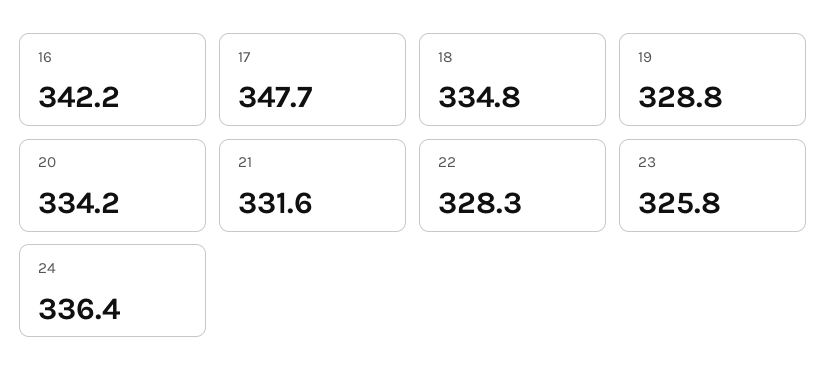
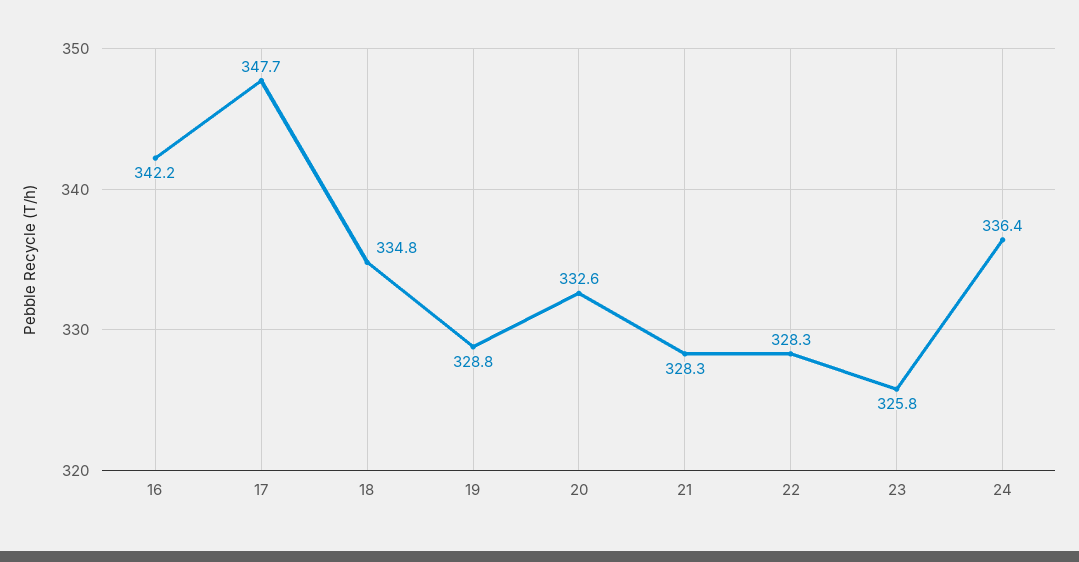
20: 334.2 -> 332.6
21: 331.6 -> 328.3

